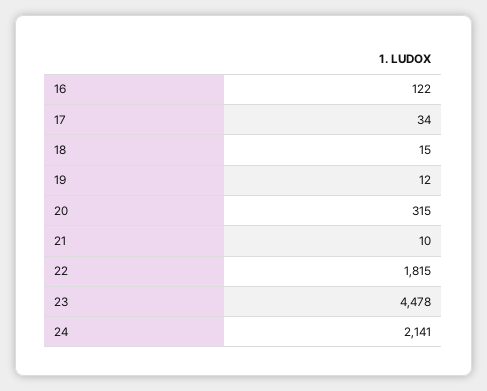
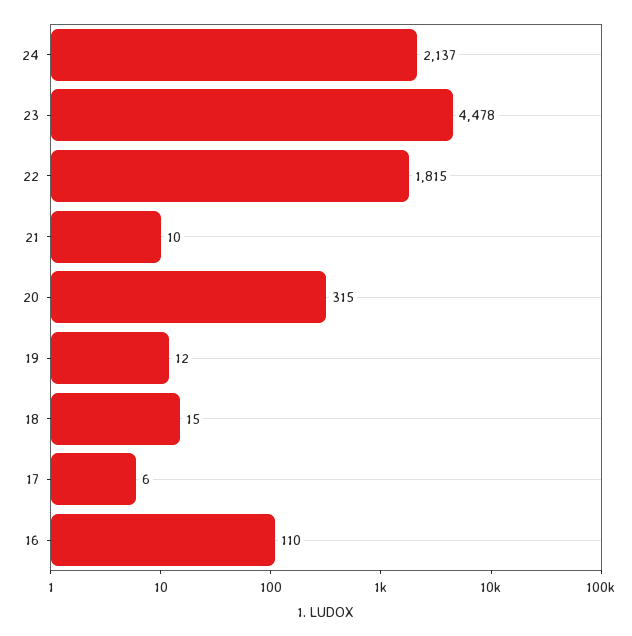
16: 122 -> 110
17: 34 -> 6
24: 2141 -> 2137

